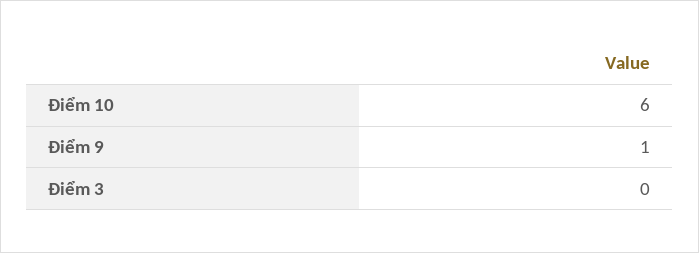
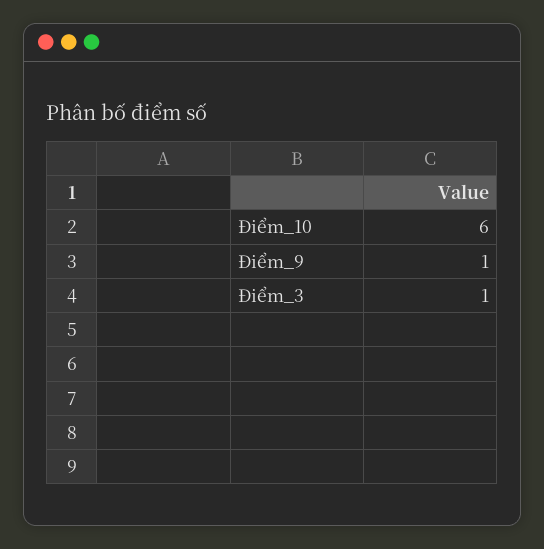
Điểm 3: 0 -> 1

